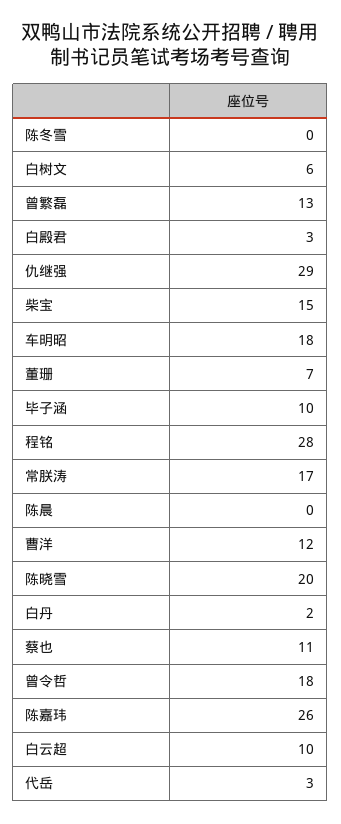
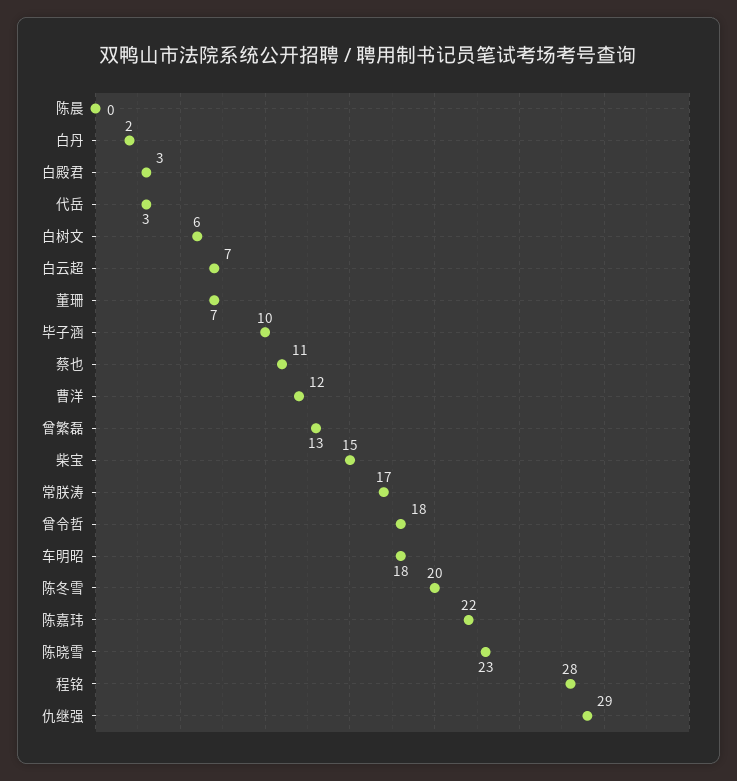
陈冬雪: 0 -> 20
陈晓雪: 20 -> 23
陈嘉玮: 26 -> 22
白云超: 10 -> 7

